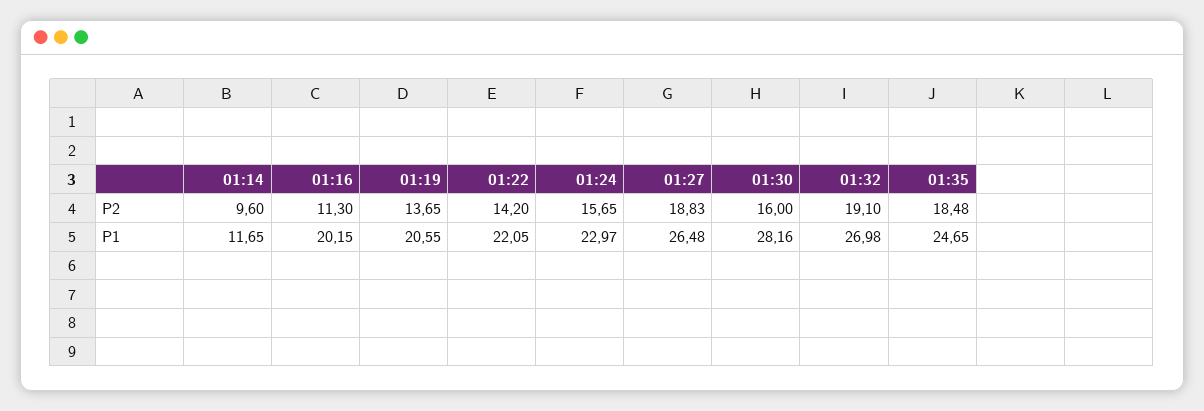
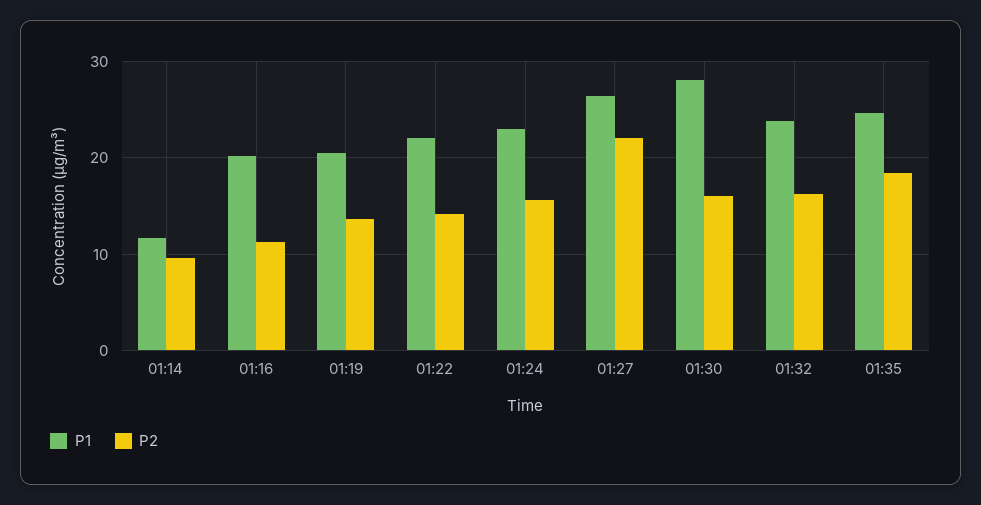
P2, 01:27: 18.83 -> 22
P2, 01:32: 19.1 -> 16
P1, 01:32: 26.98 -> 24

